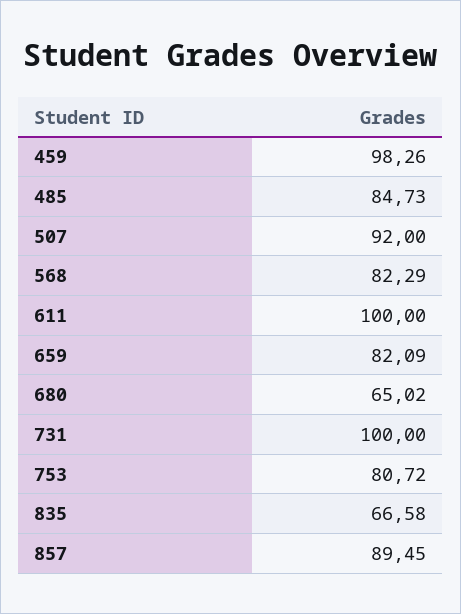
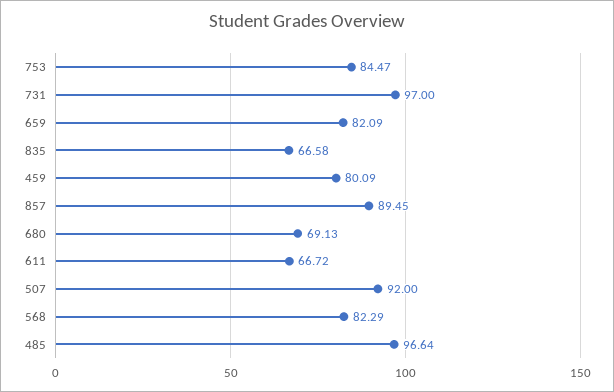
459: 98.26 -> 80.09
485: 84.73 -> 96.64
611: 100 -> 66.72
680: 65.02 -> 69.13
731: 100 -> 97
753: 80.72 -> 84.47

